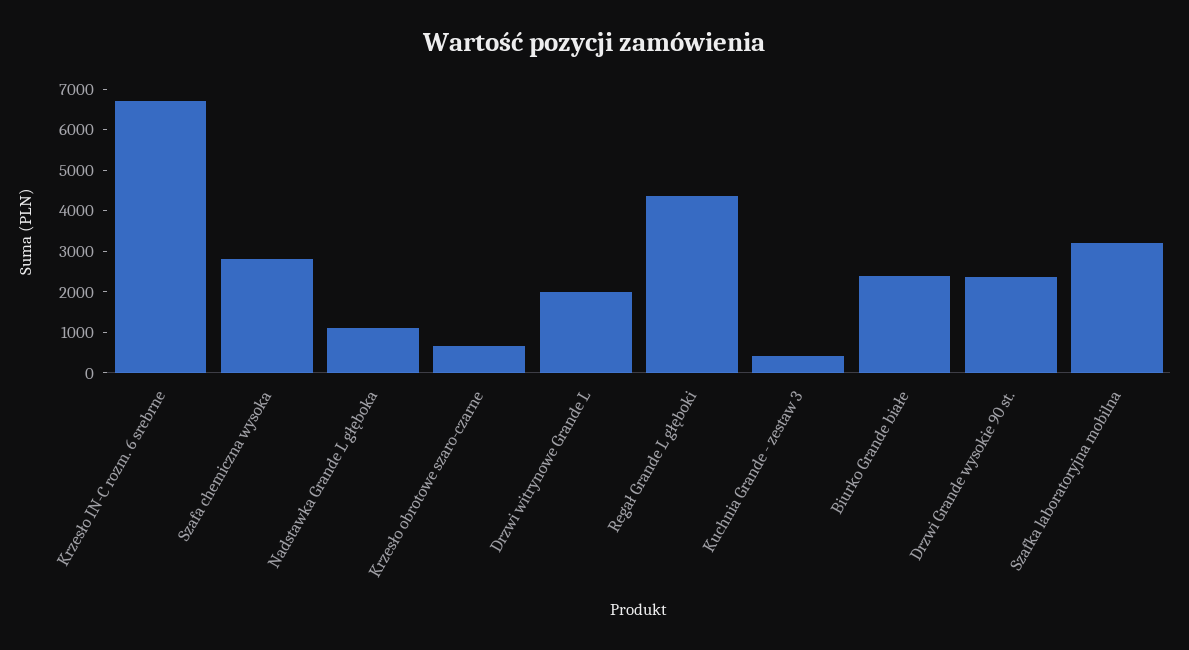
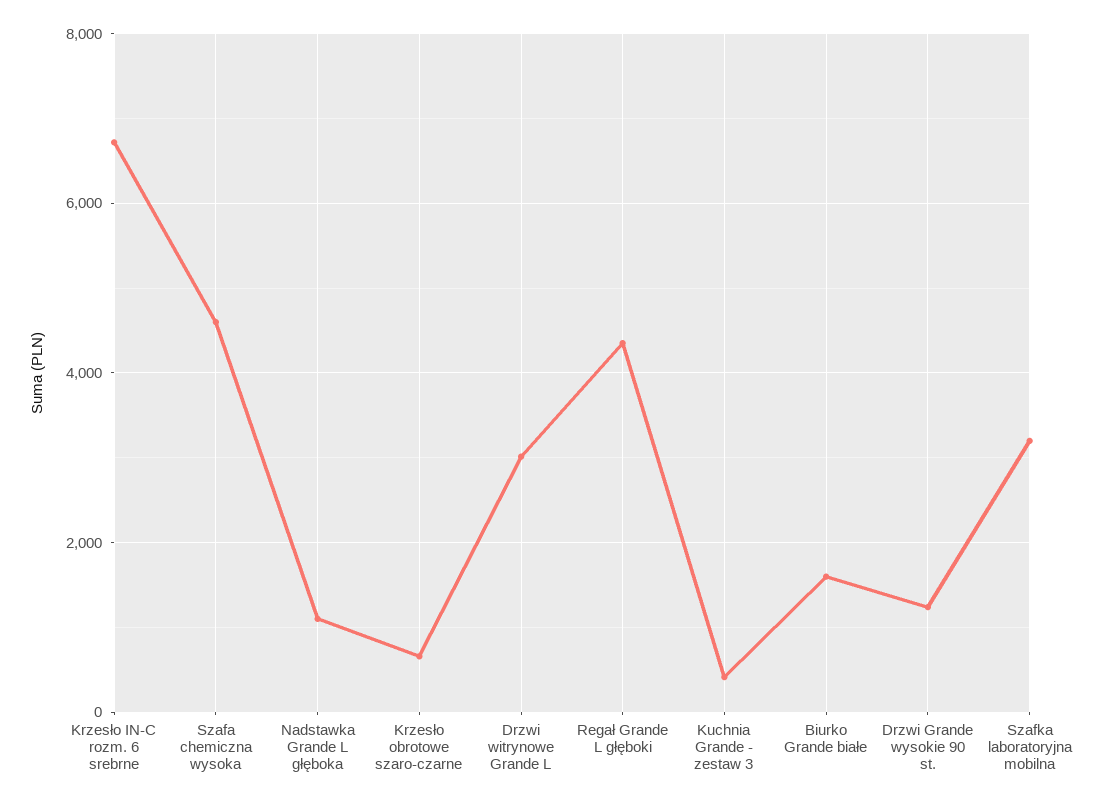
Szafa chemiczna wysoka: 2800 -> 4600
Drzwi witrynowe Grande L: 2000 -> 3000
Biurko Grande białe: 2400 -> 1600
Drzwi Grande wysokie 90 st.: 2400 -> 1200

